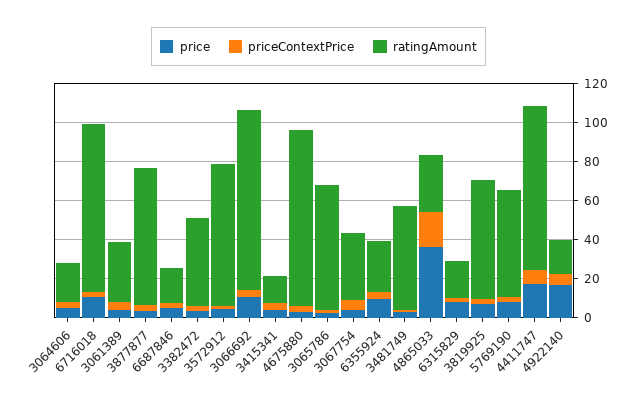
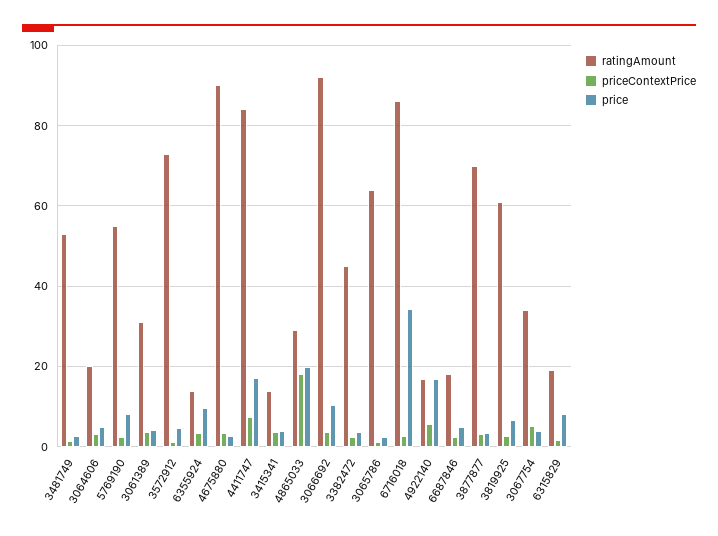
price, 6716018: 10 -> 34
ratingAmount, 6355924: 25 -> 14
price, 4865033: 35 -> 20

